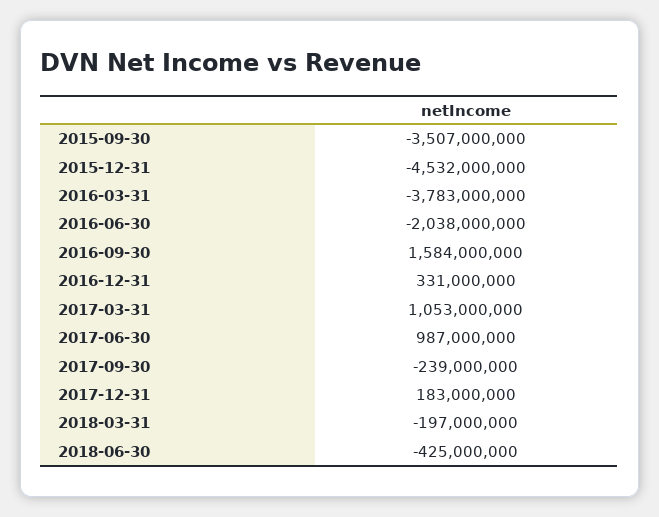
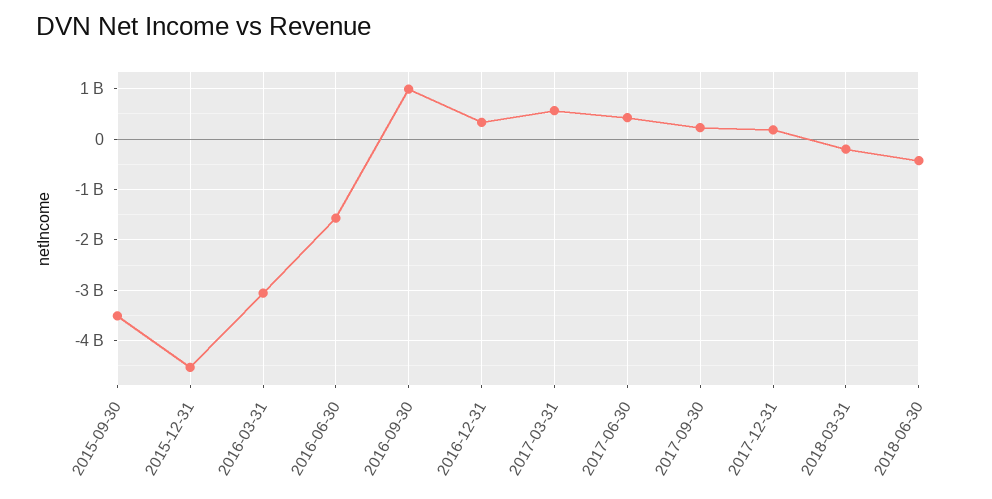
2016-03-31: -3783000000 -> -3000000000
2016-06-30: -2038000000 -> -1600000000
2016-09-30: 1584000000 -> 1000000000
2017-03-31: 1053000000 -> 600000000
2017-06-30: 987000000 -> 400000000
2017-09-30: -239000000 -> 200000000

